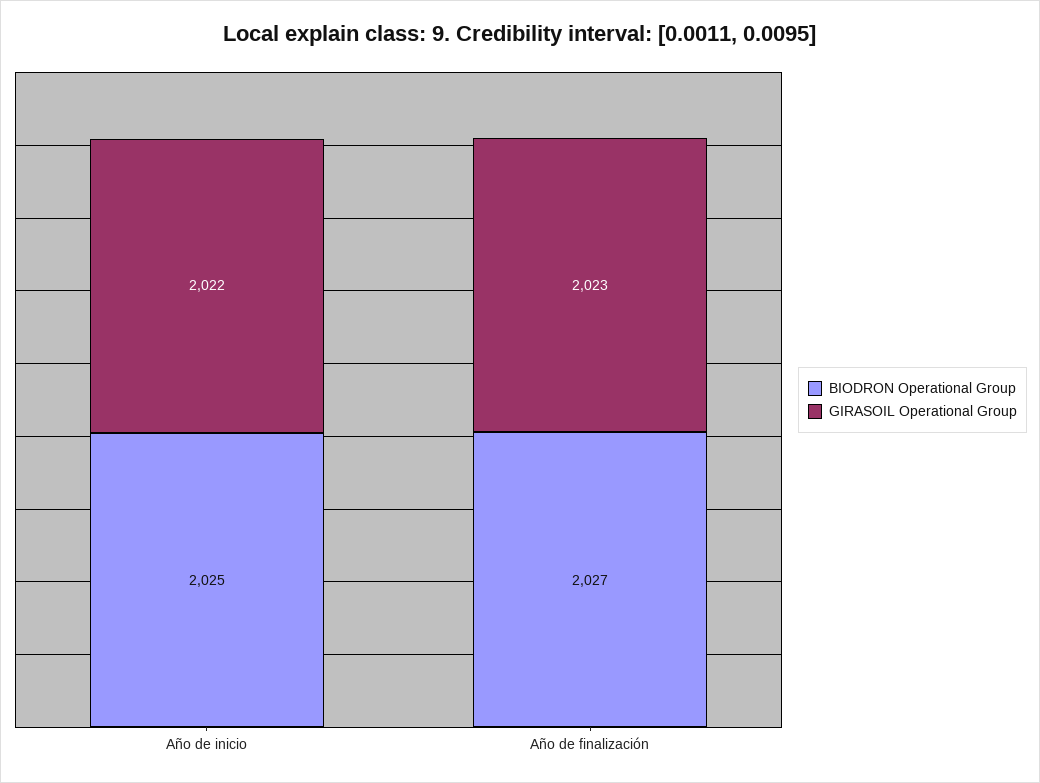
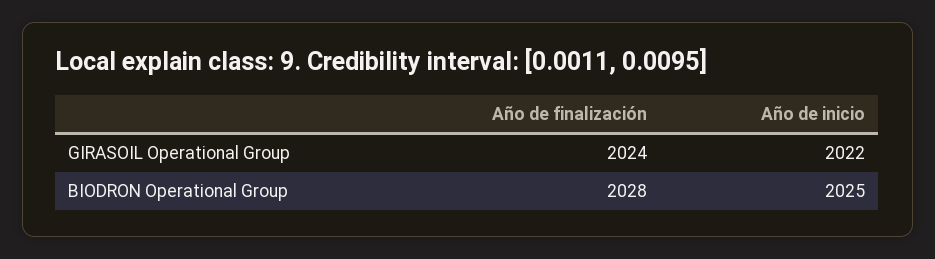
BIODRON Operational Group, Año de finalización: 2027 -> 2028
GIRASOIL Operational Group, Año de finalización: 2023 -> 2024

